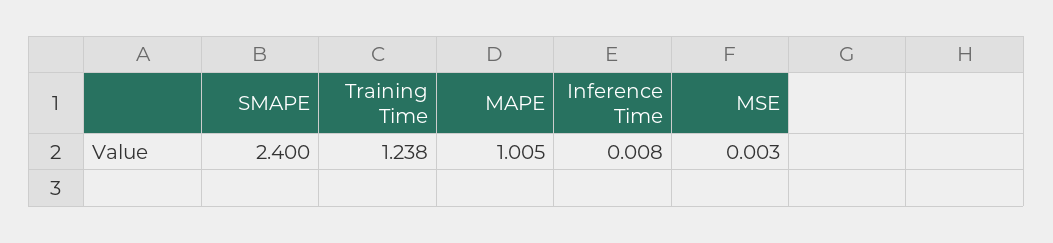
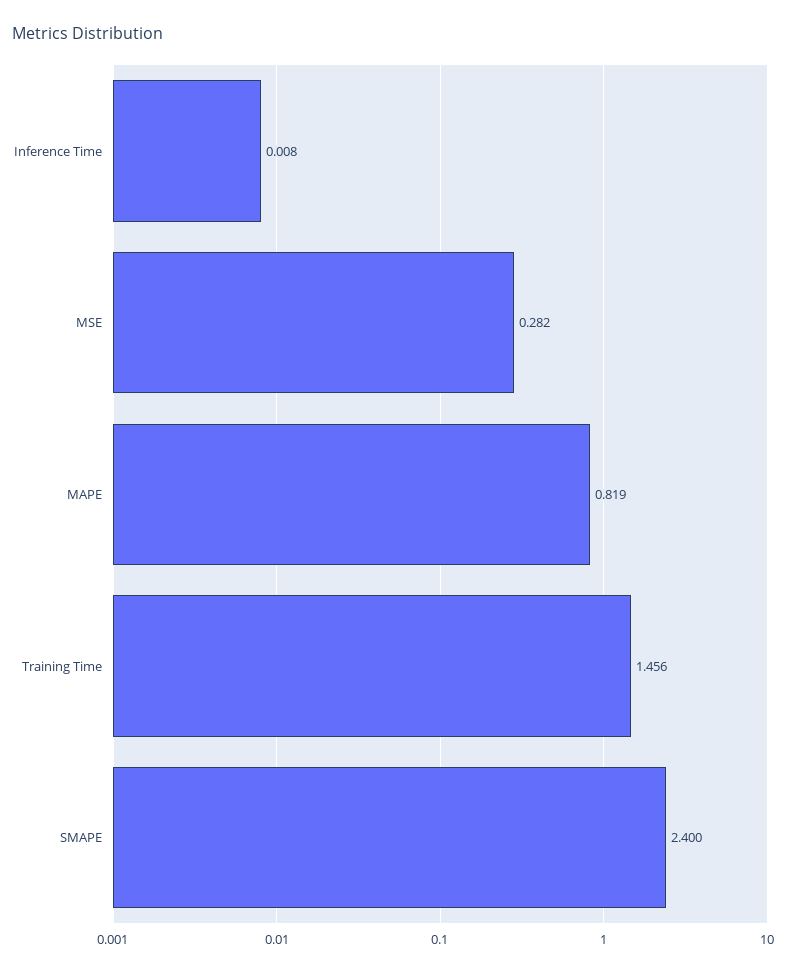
Training Time: 1.238 -> 1.456
MAPE: 1.005 -> 0.819
MSE: 0.003 -> 0.282

